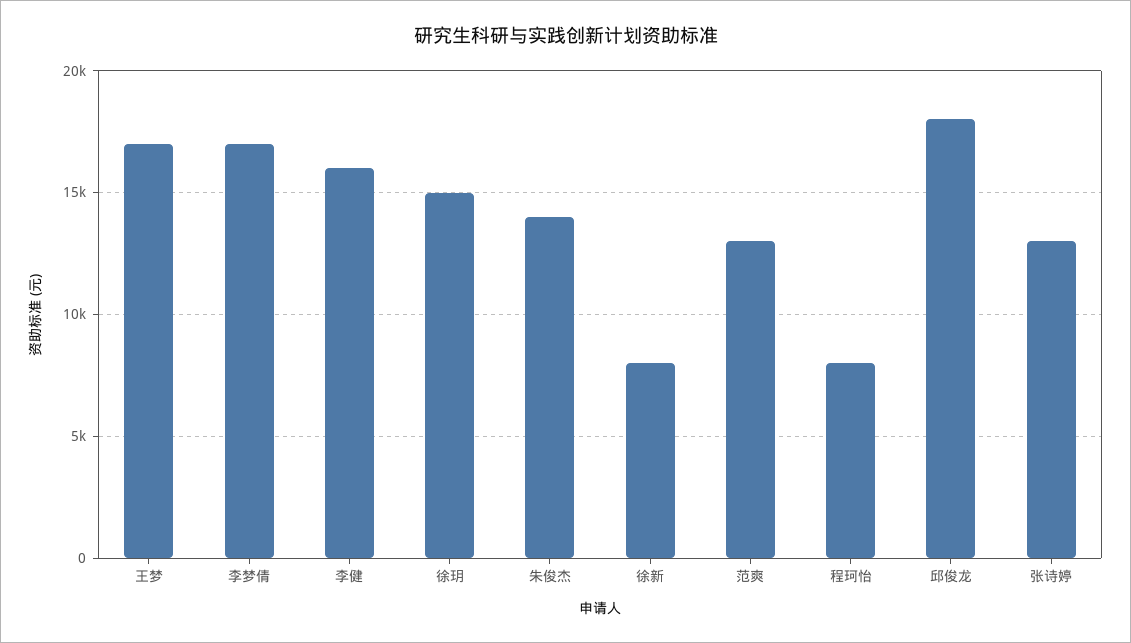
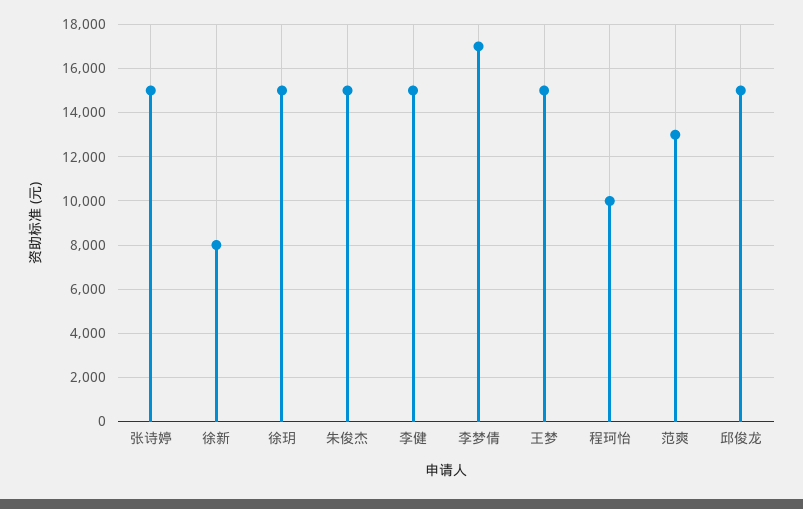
王梦: 17000 -> 15000
李健: 16000 -> 15000
朱俊杰: 14000 -> 15000
程珂怡: 8000 -> 10000
邱俊龙: 18000 -> 15000
张诗婷: 13000 -> 15000

